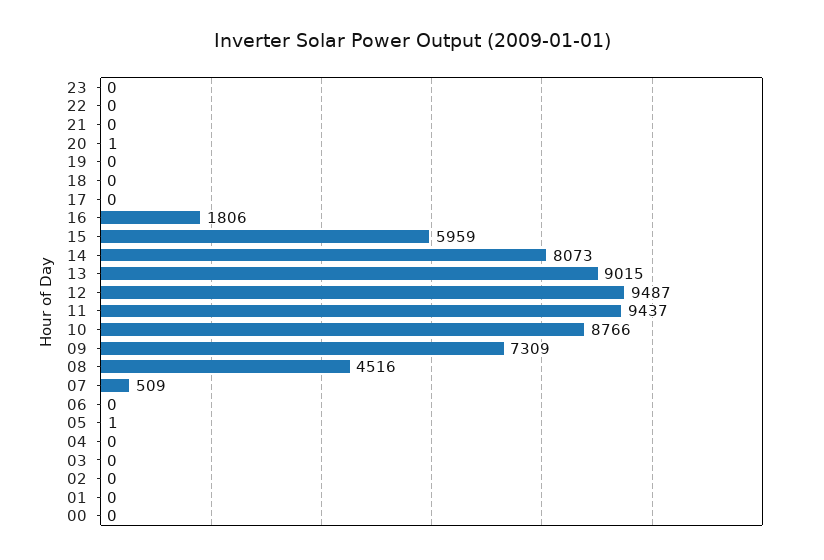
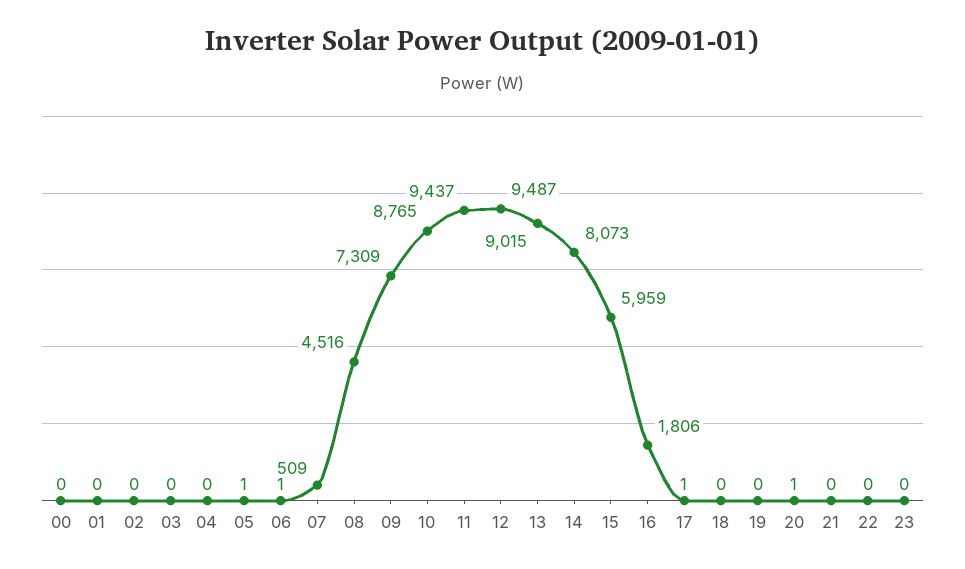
17: 0 -> 1
10: 8766 -> 8765
06: 0 -> 1

